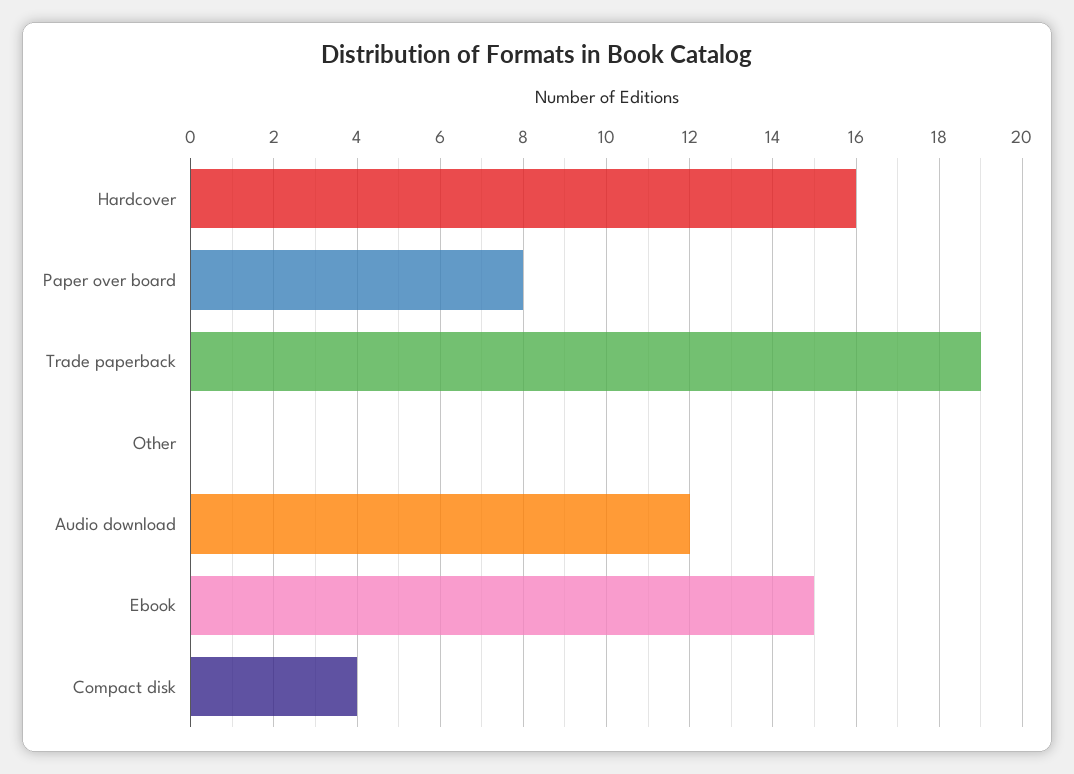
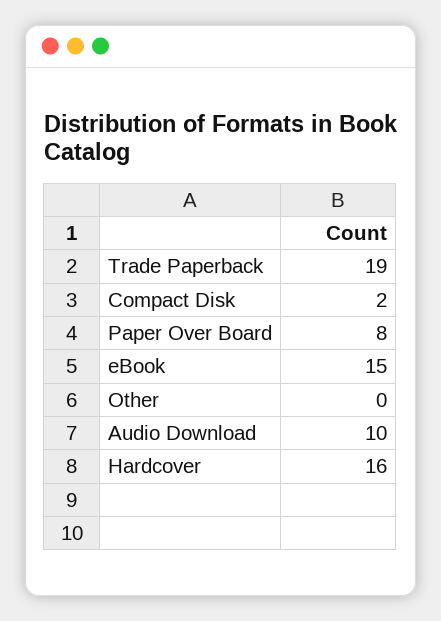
Audio download: 12 -> 10
Compact disk: 4 -> 2

